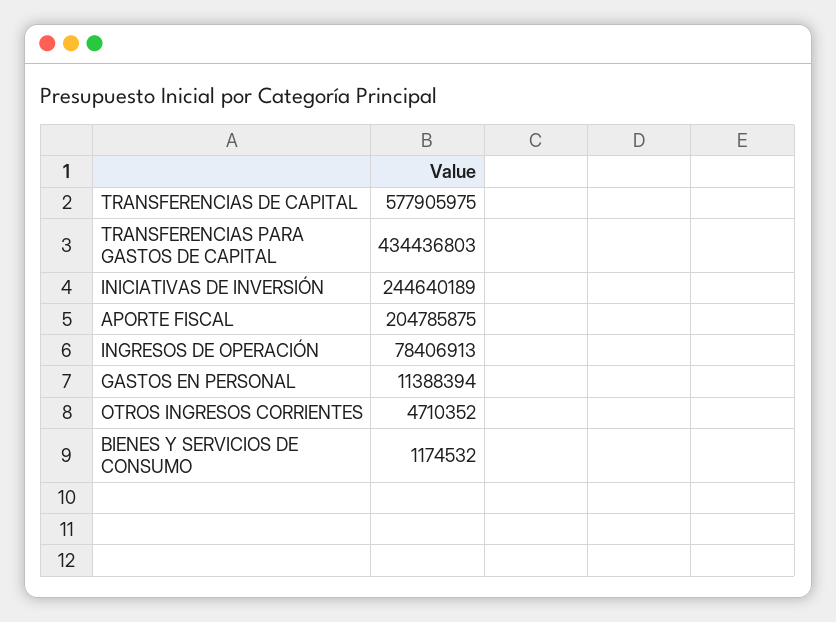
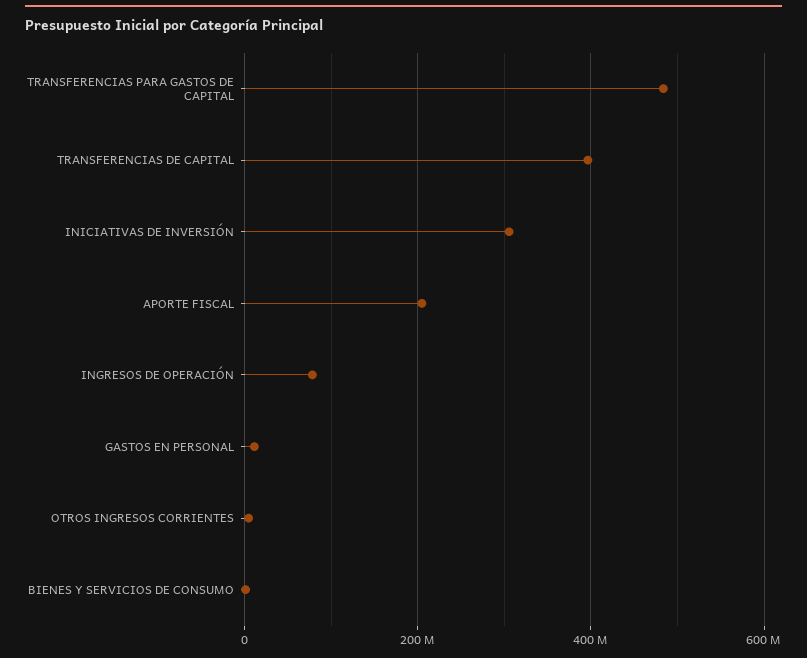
TRANSFERENCIAS DE CAPITAL: 577905975 -> 400000000
TRANSFERENCIAS PARA GASTOS DE CAPITAL: 434436803 -> 480000000
INICIATIVAS DE INVERSIÓN: 244640189 -> 300000000

